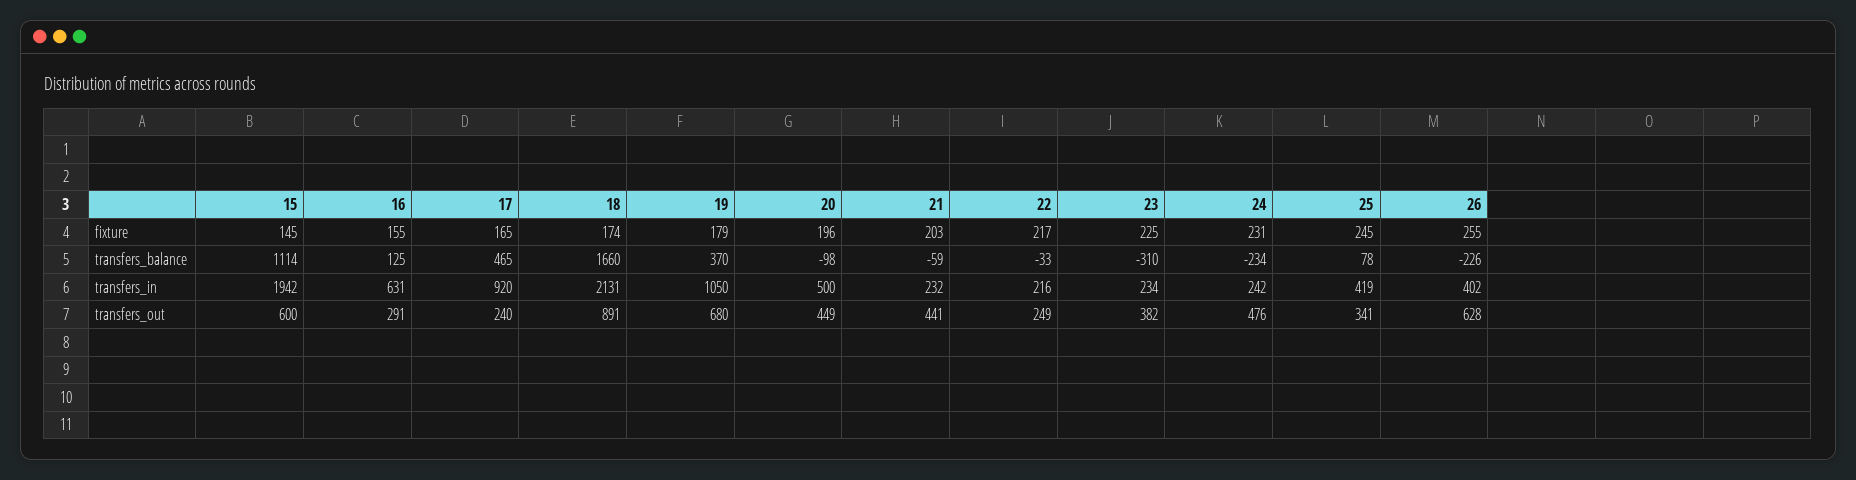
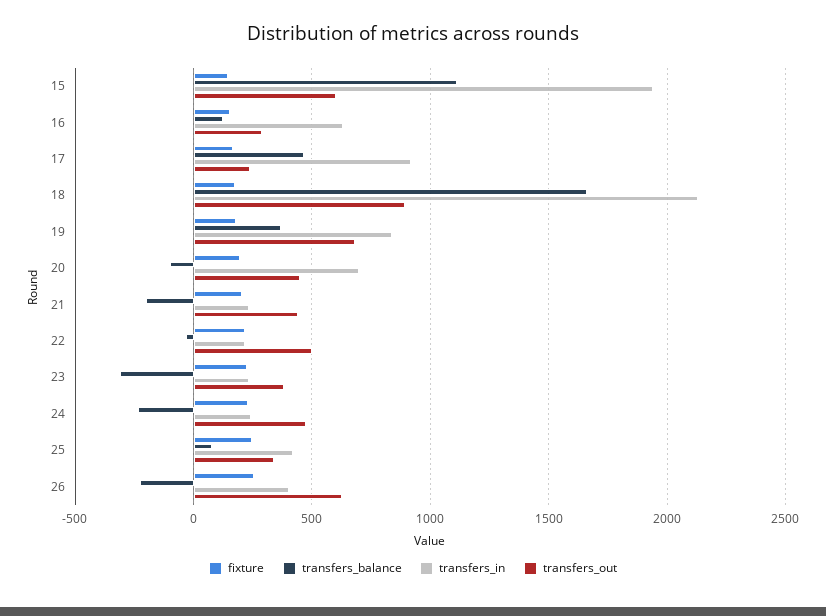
transfers_balance, 21: -59 -> -200
transfers_in, 19: 1050 -> 850
transfers_in, 20: 500 -> 700
transfers_out, 22: 249 -> 500

